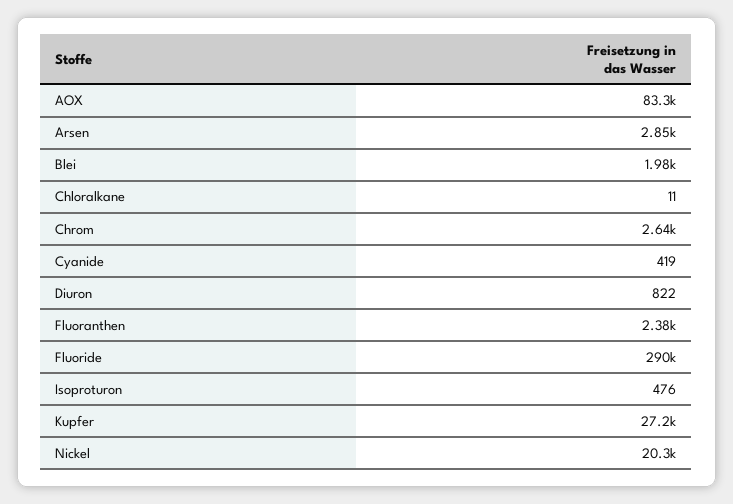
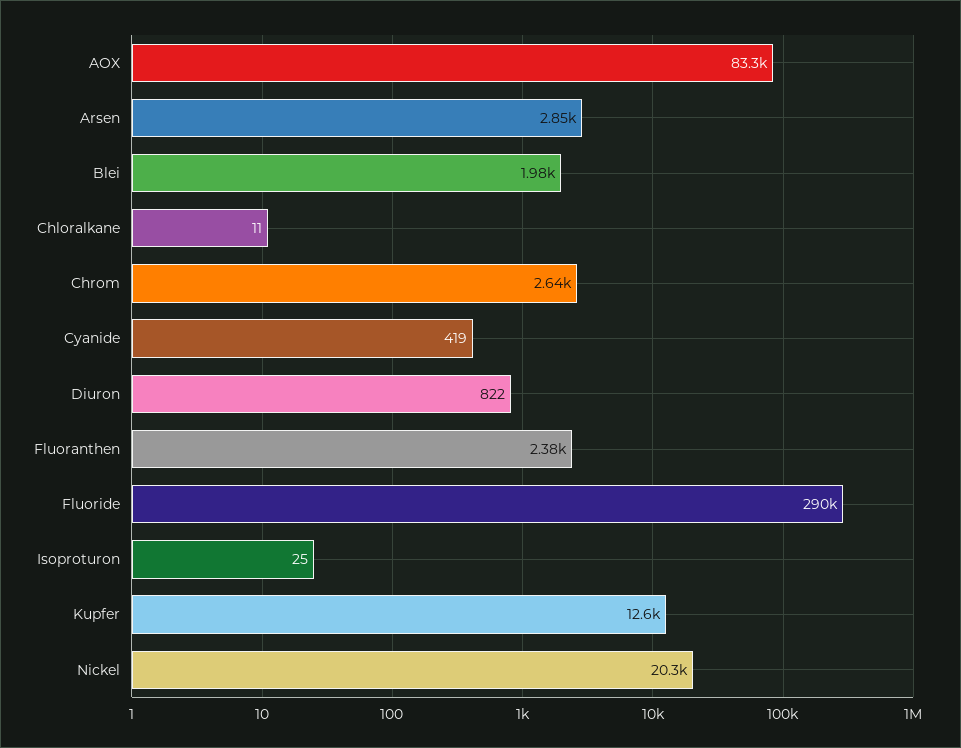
Isoproturon: 476 -> 25
Kupfer: 27200 -> 12600

